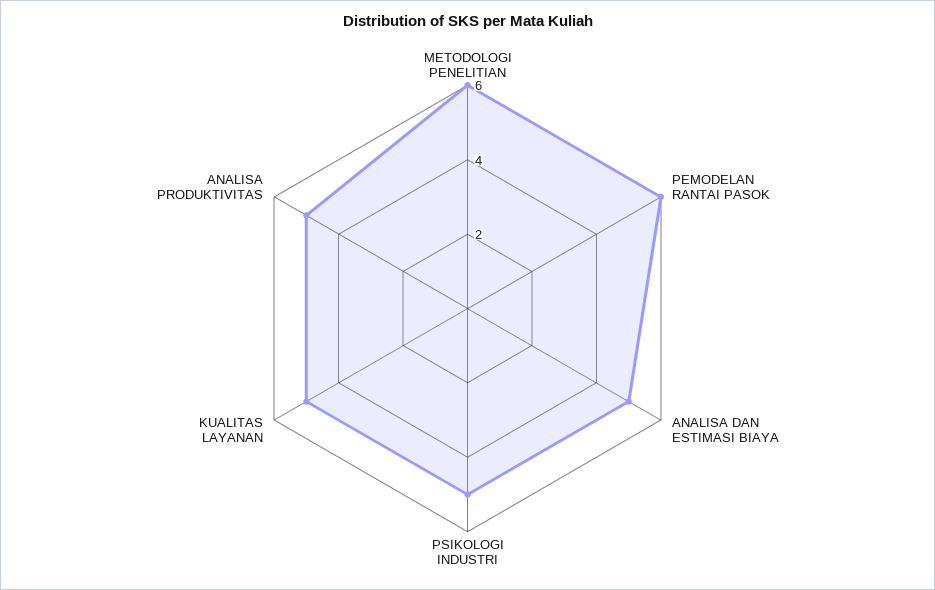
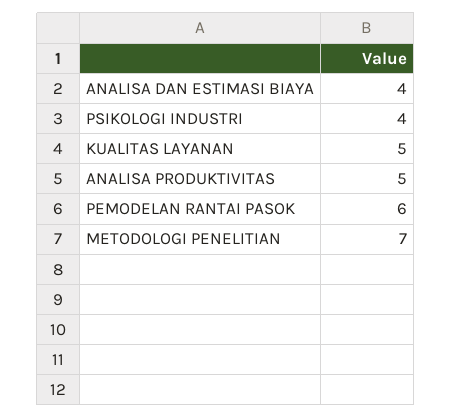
METODOLOGI PENELITIAN: 6 -> 7
ANALISA DAN ESTIMASI BIAYA: 5 -> 4
PSIKOLOGI INDUSTRI: 5 -> 4

